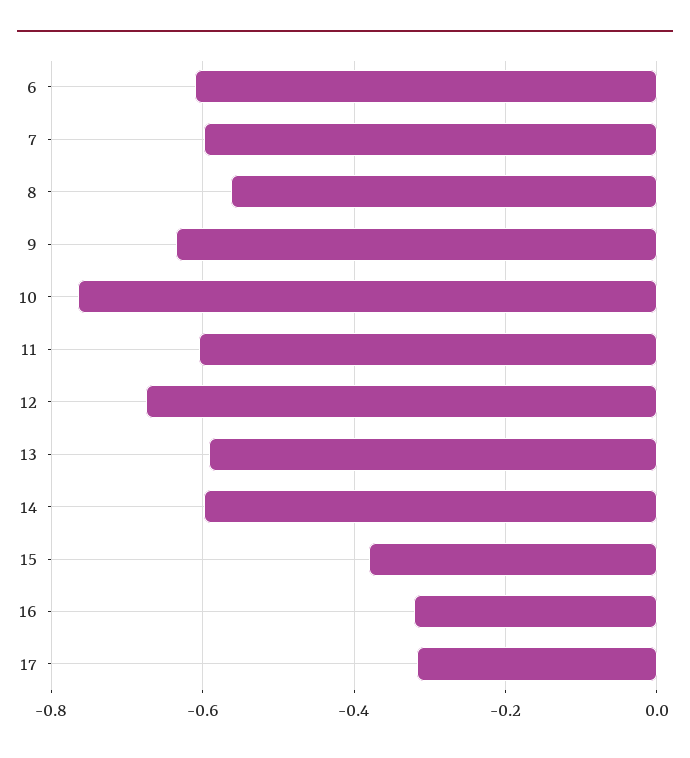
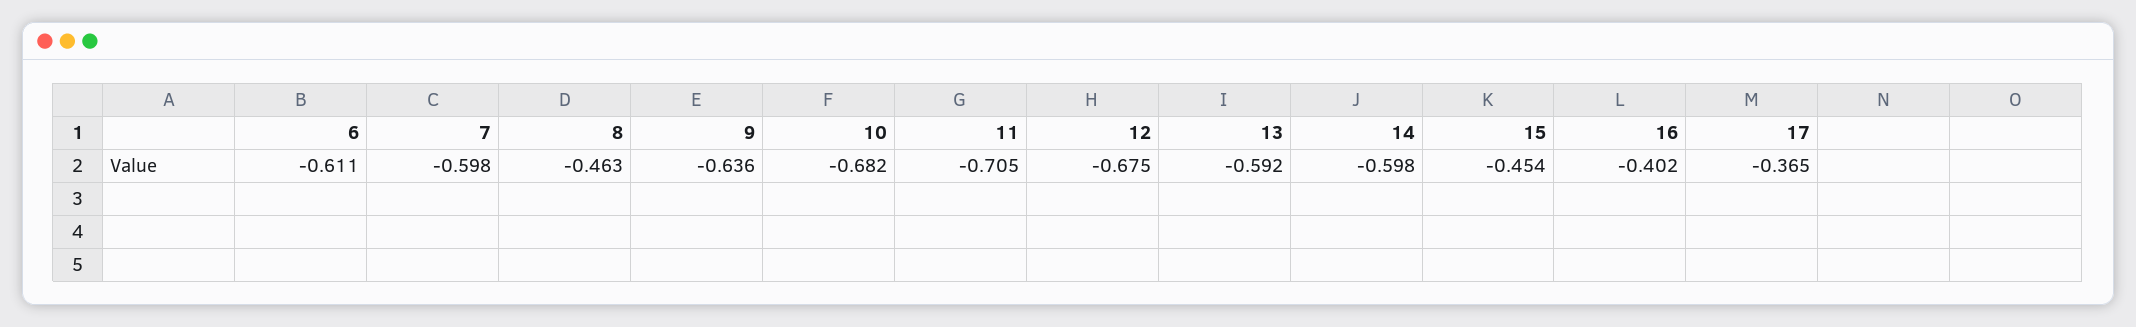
8: -0.56 -> -0.463
10: -0.76 -> -0.682
11: -0.6 -> -0.705
15: -0.38 -> -0.454
16: -0.32 -> -0.402
17: -0.32 -> -0.365

